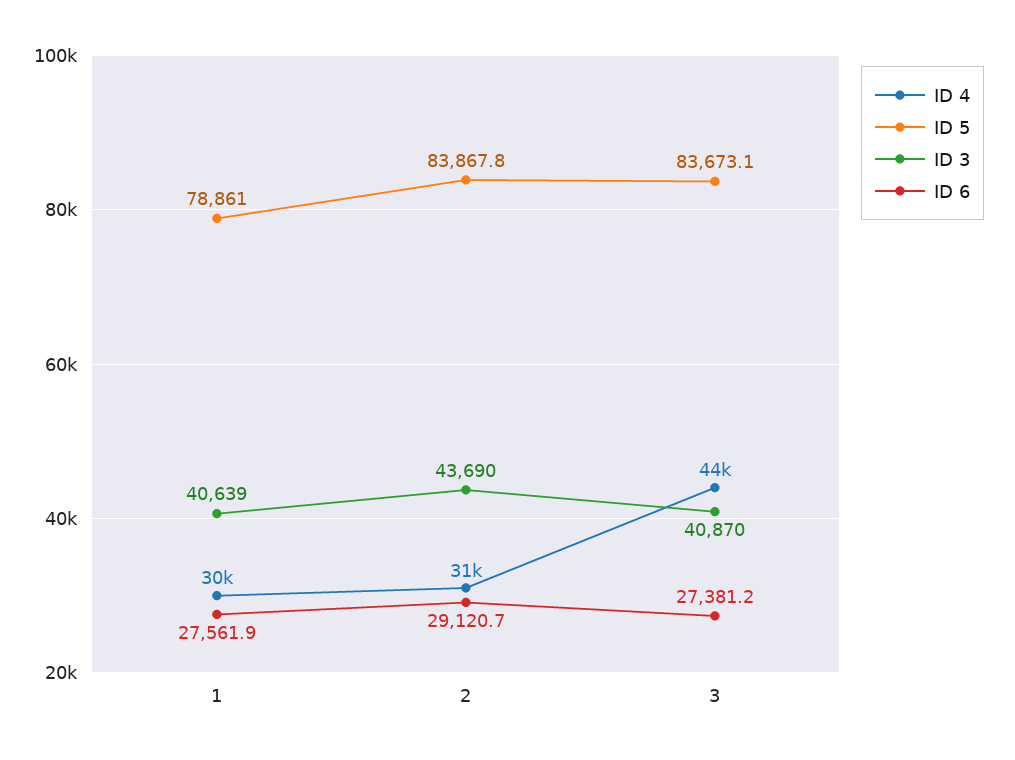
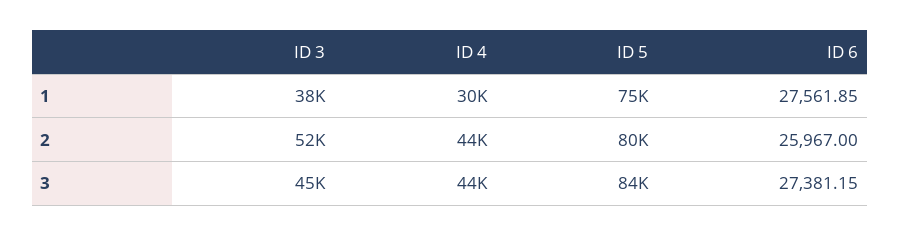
ID 5, 1: 78861 -> 75000
ID 3, 1: 40639 -> 38000
ID 4, 2: 31000 -> 44000
ID 5, 2: 83867.8 -> 80000
ID 3, 2: 43690 -> 52000
ID 6, 2: 29120.7 -> 25967
ID 3, 3: 40870 -> 45000

